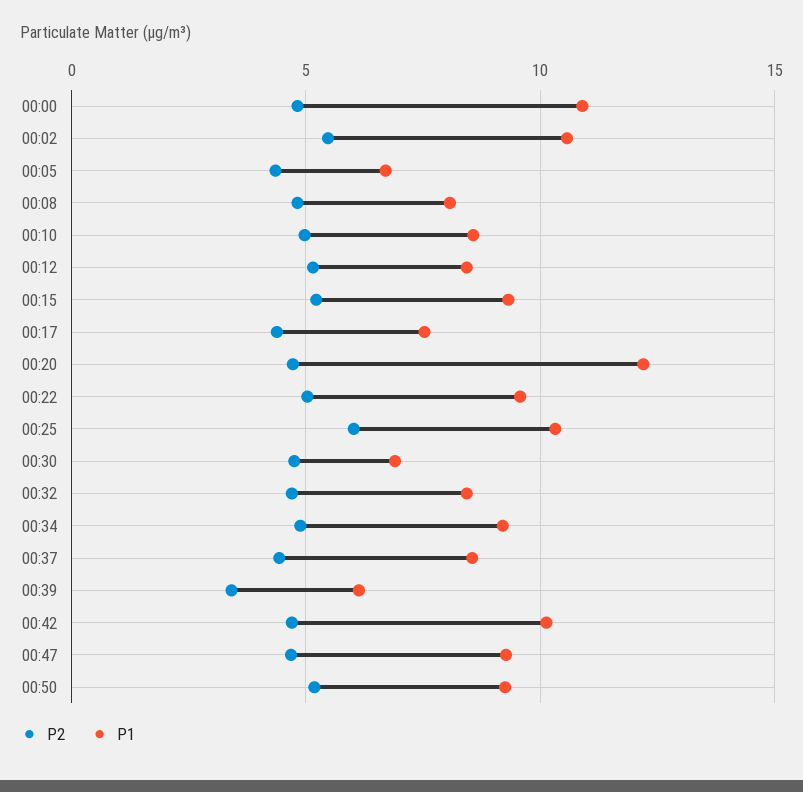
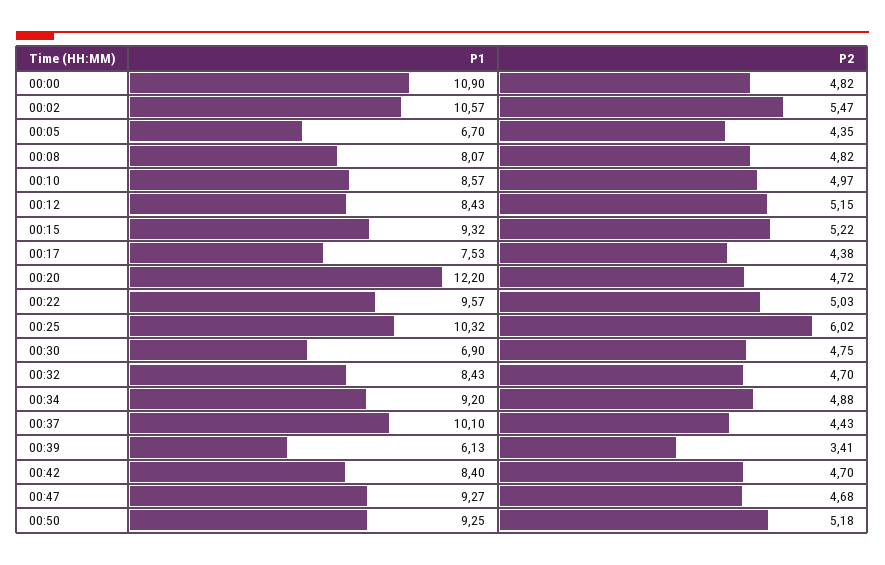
P1, 00:37: 8.5 -> 10.1
P1, 00:42: 10 -> 8.4

